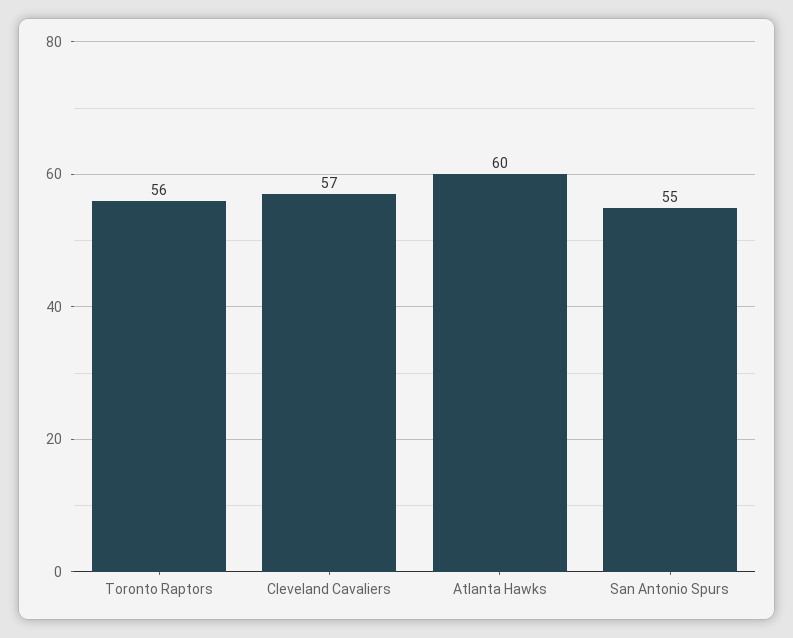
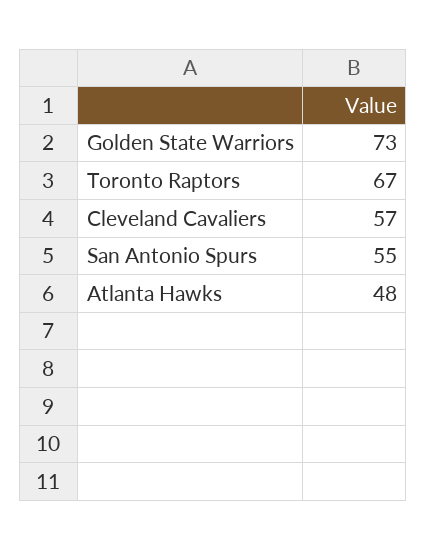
Toronto Raptors: 56 -> 67
Atlanta Hawks: 60 -> 48
Golden State Warriors: none -> 73

